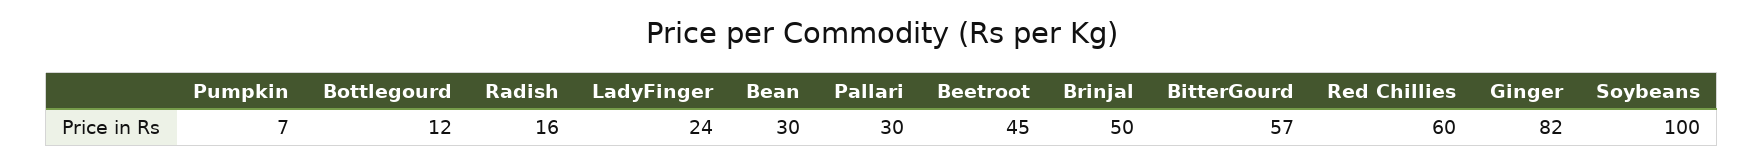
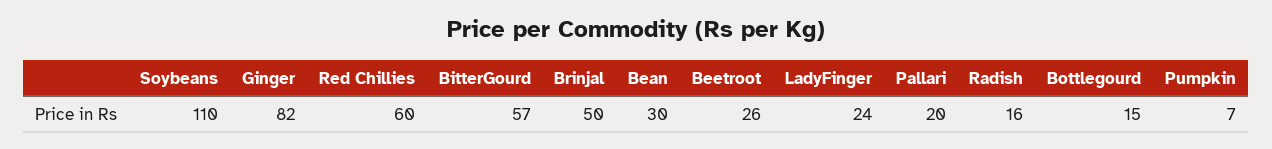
Bottlegourd: 12 -> 15
Pallari: 30 -> 20
Beetroot: 45 -> 26
Soybeans: 100 -> 110

